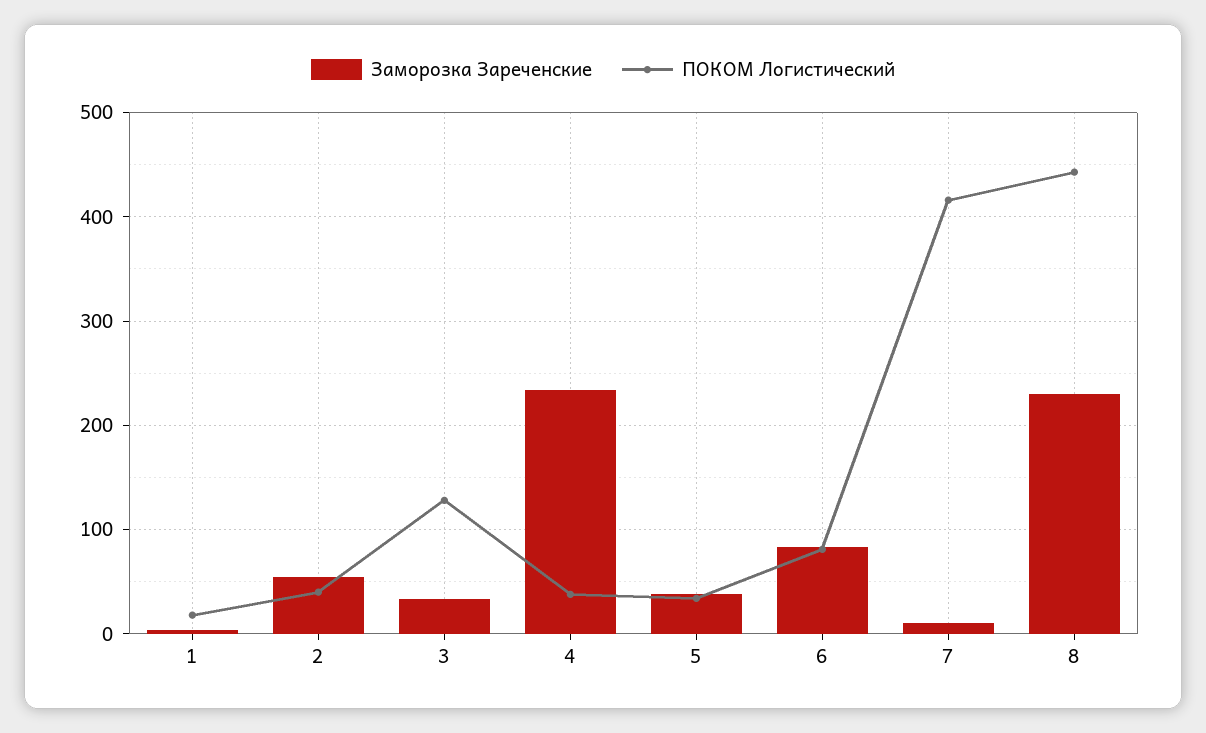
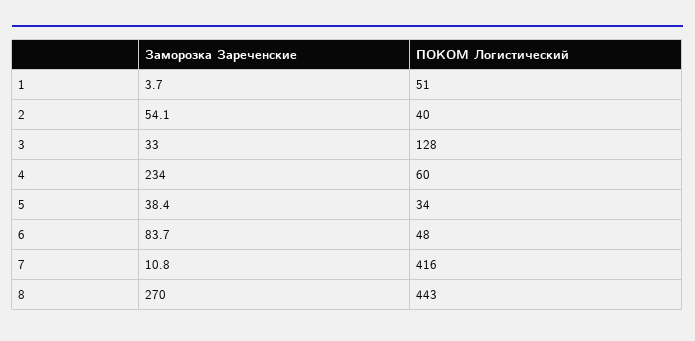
ПОКОМ Логистический, 1: 20 -> 51
ПОКОМ Логистический, 4: 40 -> 60
ПОКОМ Логистический, 6: 80 -> 48
Заморозка Зареченские, 8: 230 -> 270

